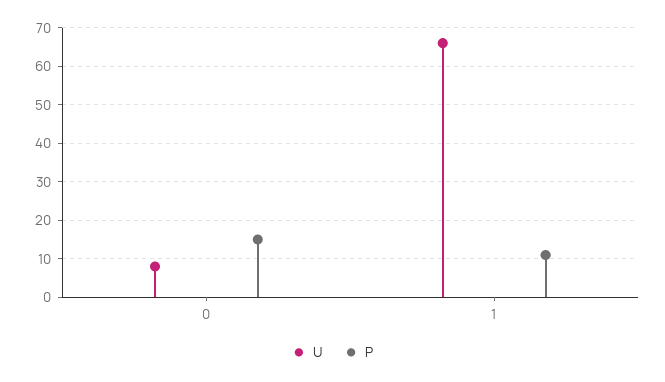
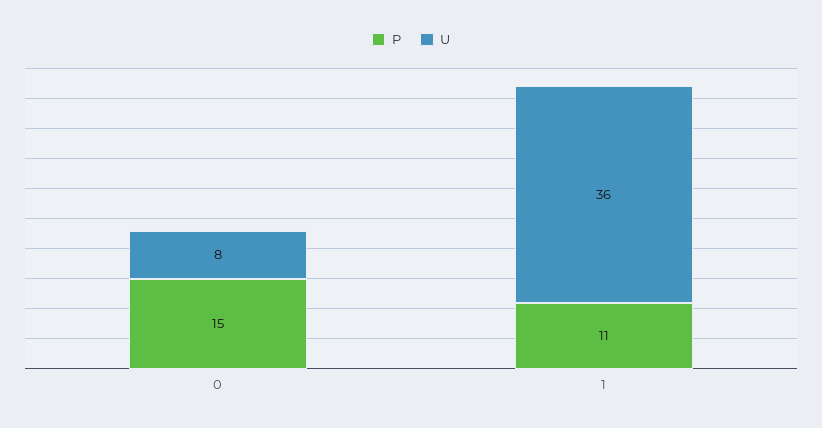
U, 1: 65 -> 36

